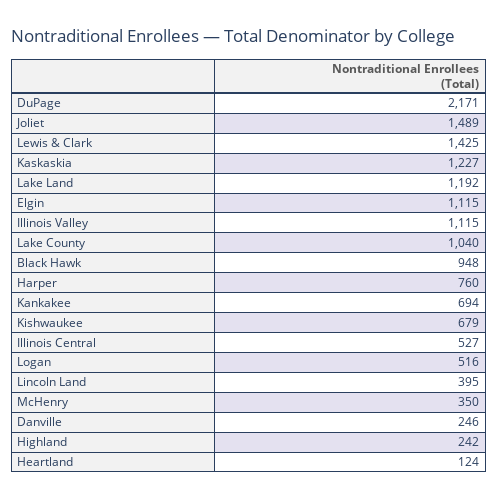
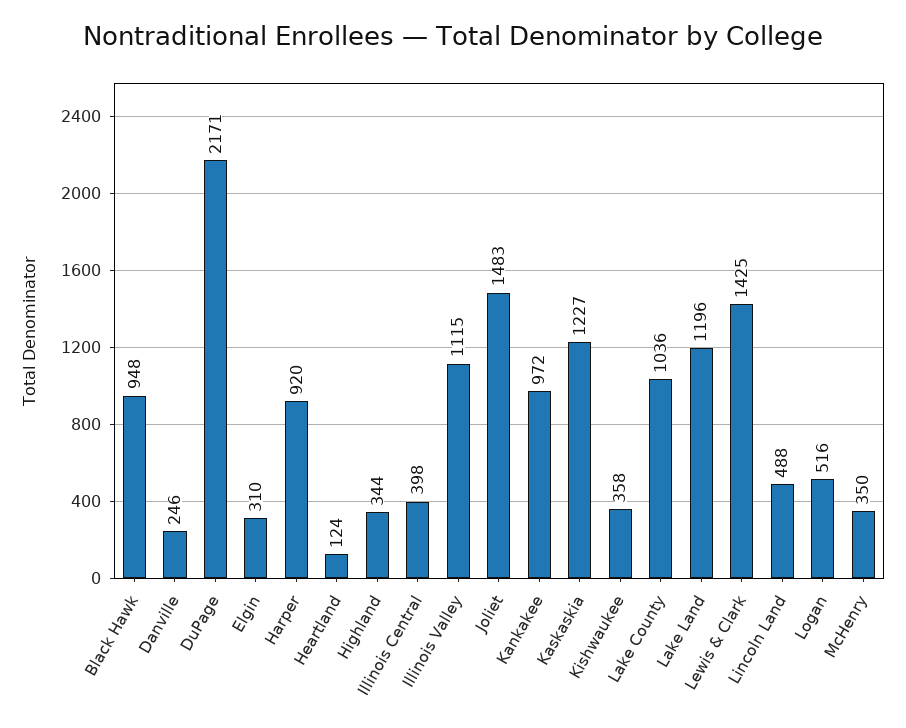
Joliet: 1489 -> 1483
Lake Land: 1192 -> 1196
Elgin: 1115 -> 310
Lake County: 1040 -> 1036
Harper: 760 -> 920
Kankakee: 694 -> 972
Kishwaukee: 679 -> 358
Illinois Central: 527 -> 398
Lincoln Land: 395 -> 488
Highland: 242 -> 344

